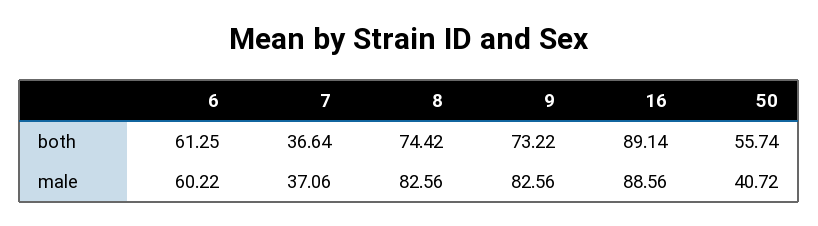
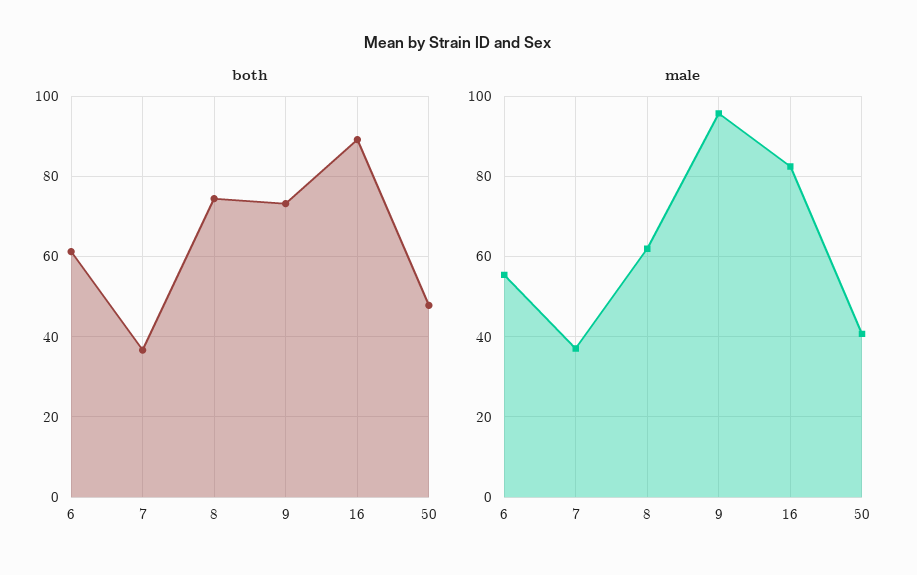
both, 50: 55.74 -> 48
male, 6: 60.22 -> 56
male, 8: 82.56 -> 62
male, 9: 82.56 -> 96
male, 16: 88.56 -> 82

